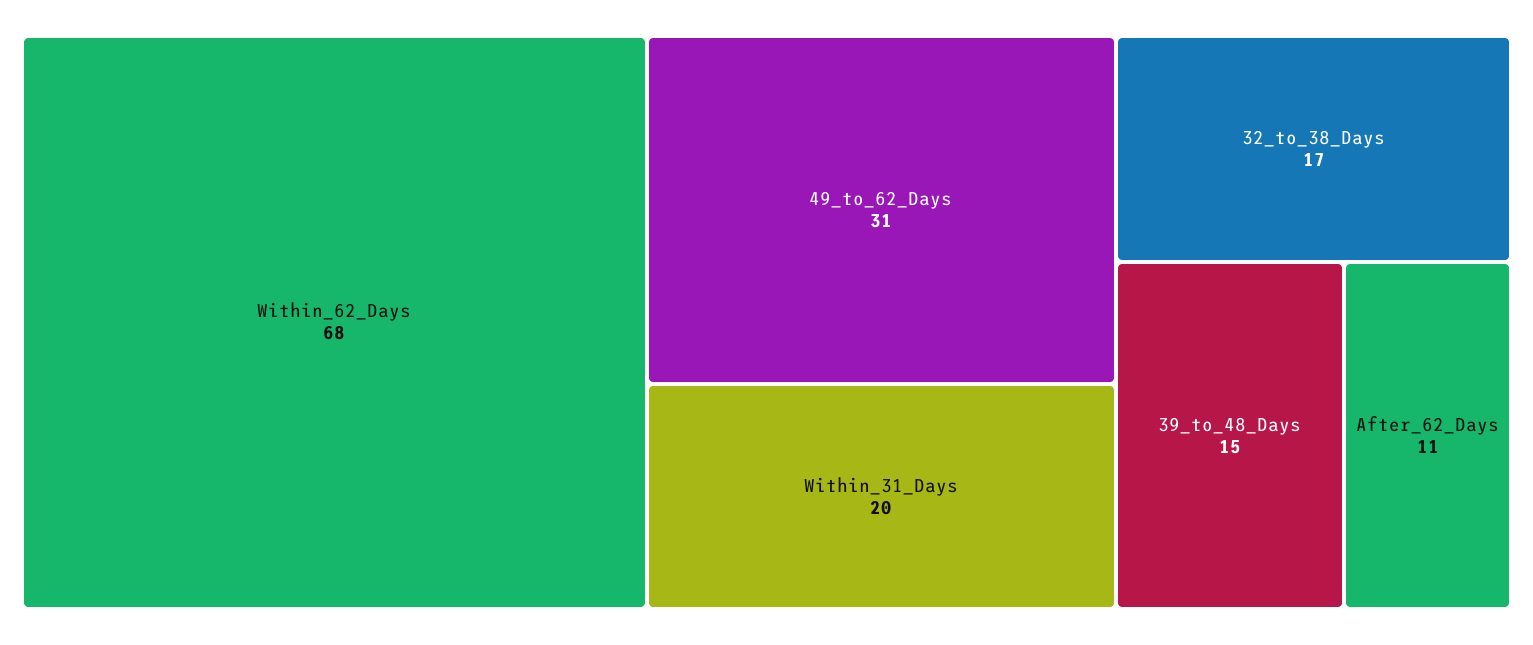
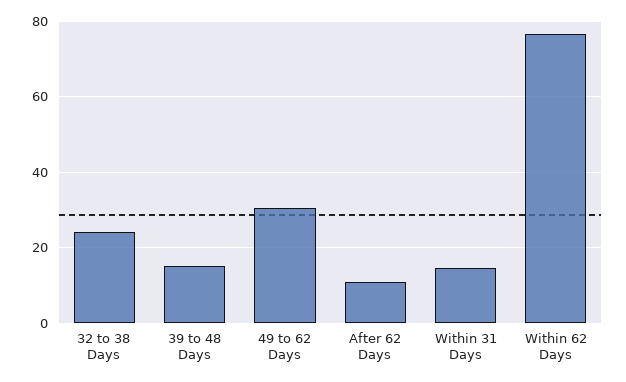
Within_62_Days: 68 -> 76
Within_31_Days: 20 -> 14
32_to_38_Days: 17 -> 24

